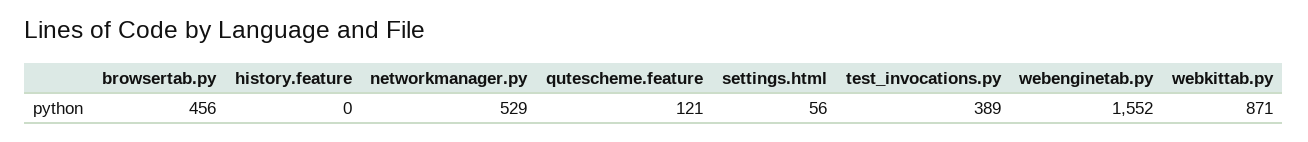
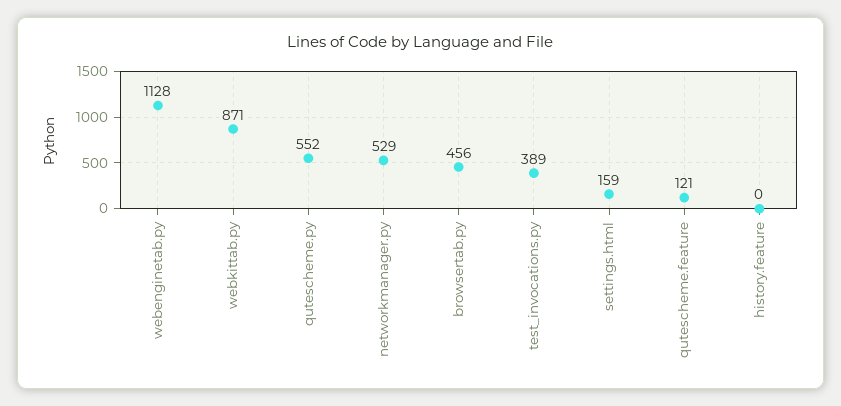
settings.html: 56 -> 159
webenginetab.py: 1552 -> 1128
qutescheme.py: none -> 552

